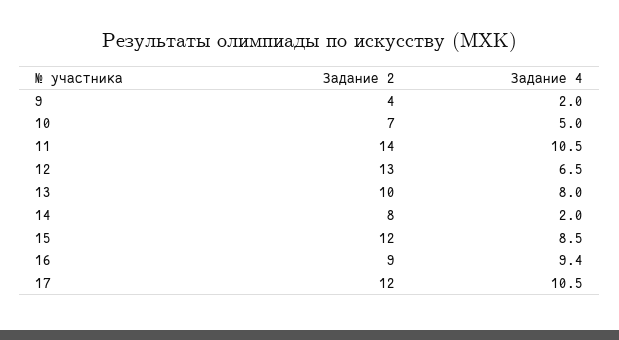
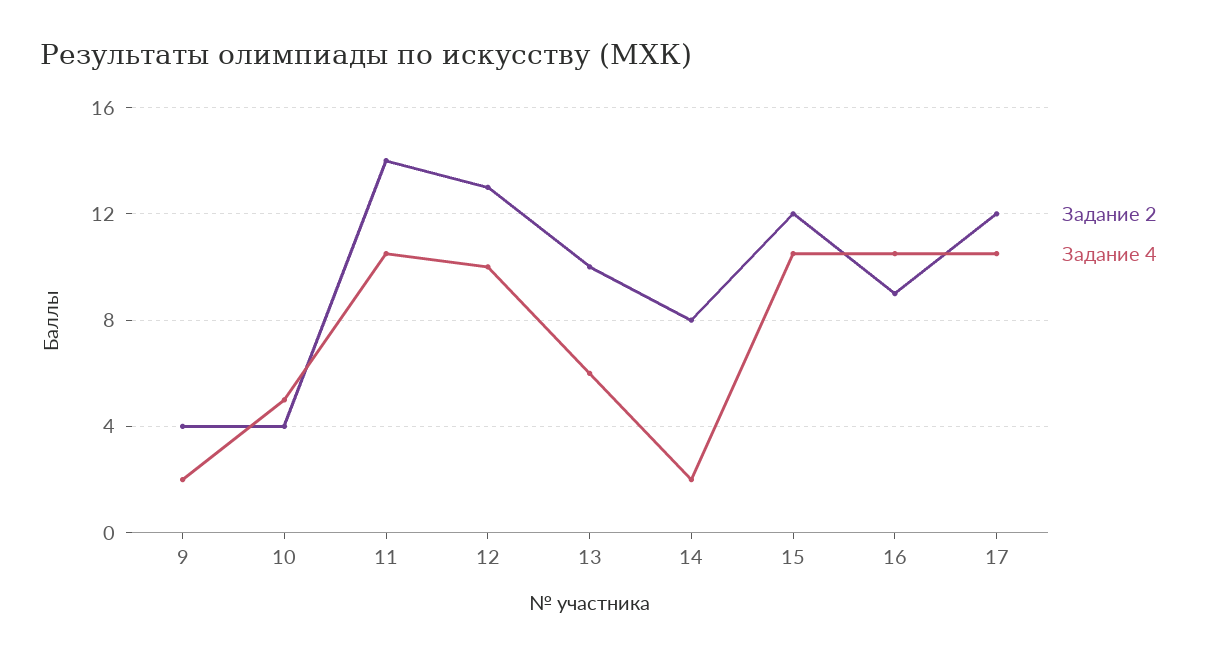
Задание 2, 10: 7 -> 4
Задание 4, 12: 6.5 -> 10
Задание 4, 13: 8 -> 6
Задание 4, 15: 8.5 -> 10.5
Задание 4, 16: 9.4 -> 10.5

